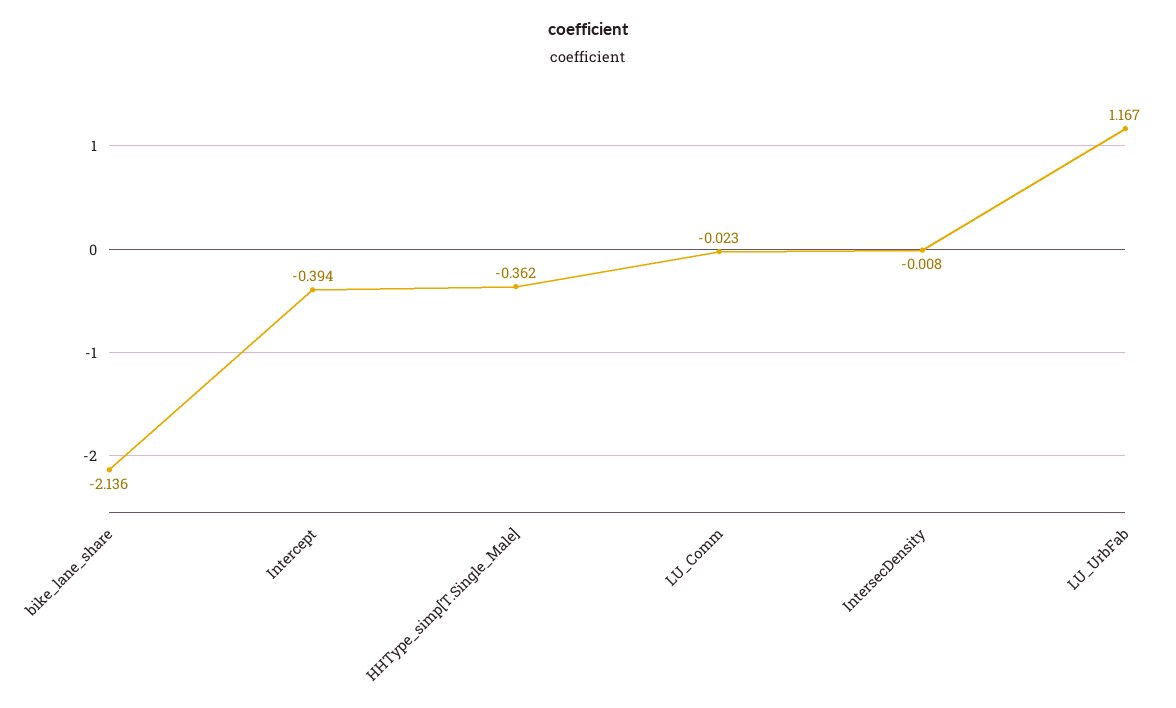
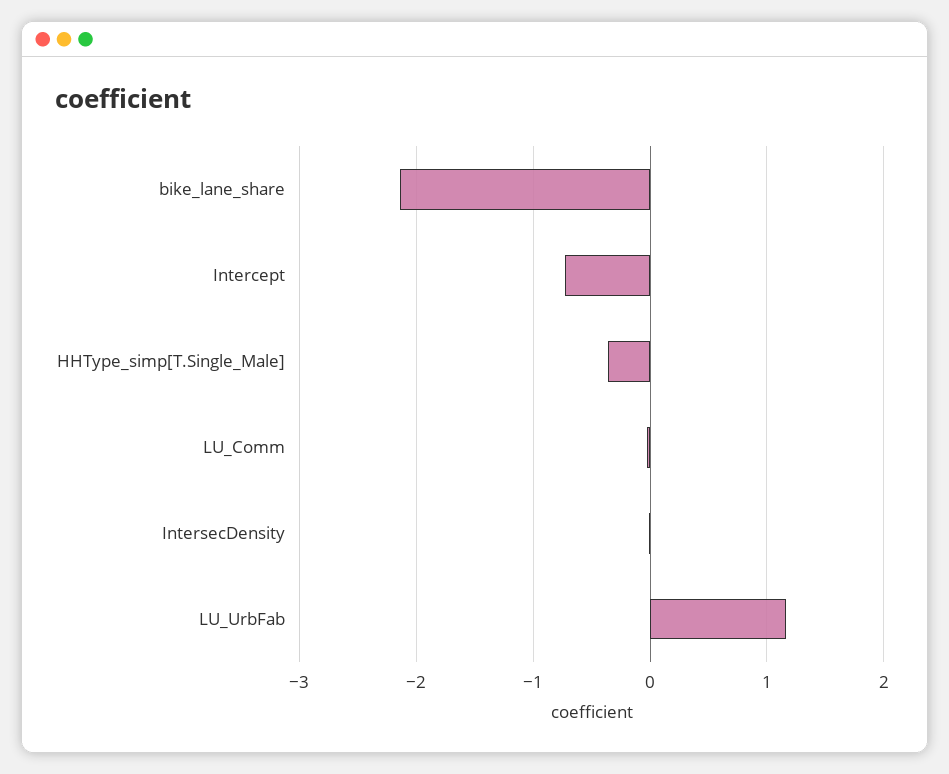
Intercept: -0.394 -> -0.7

